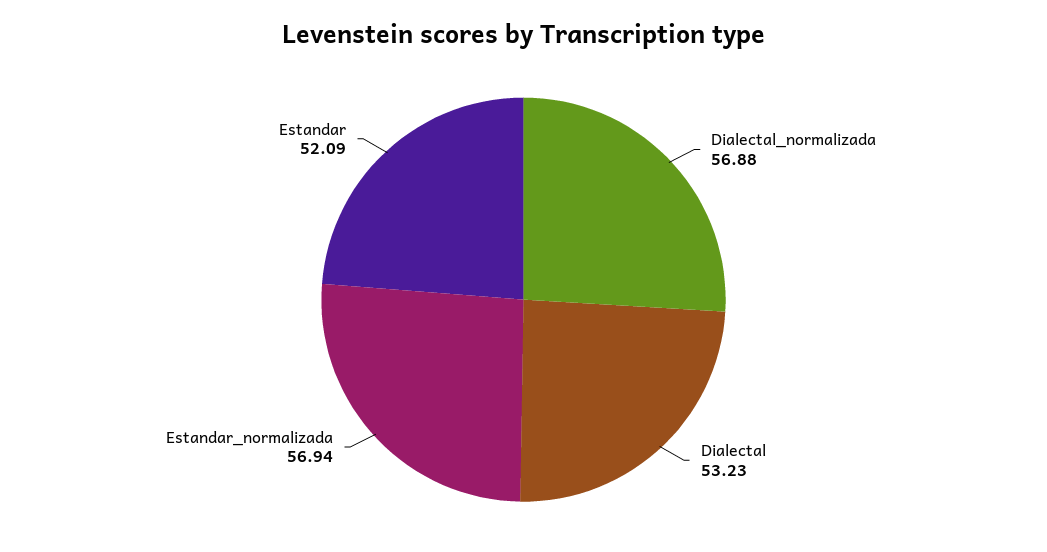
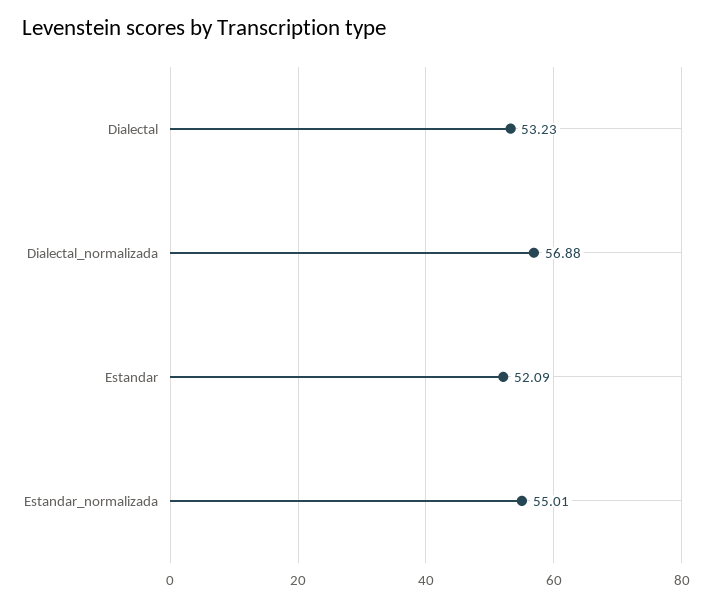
Estandar_normalizada: 56.94 -> 55.01

